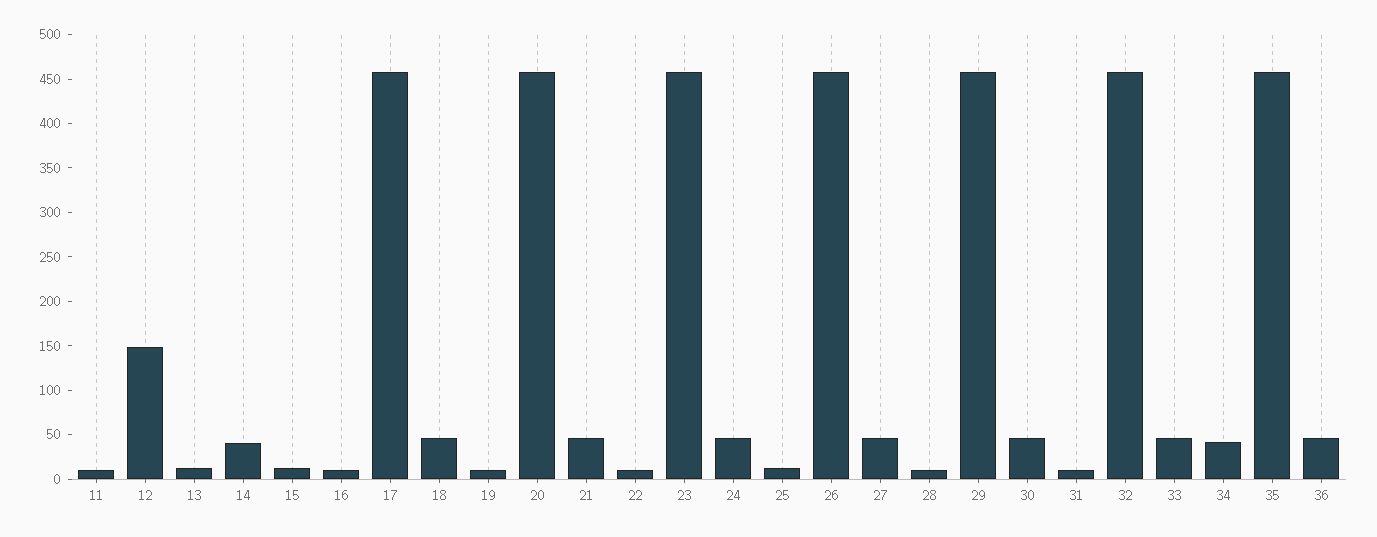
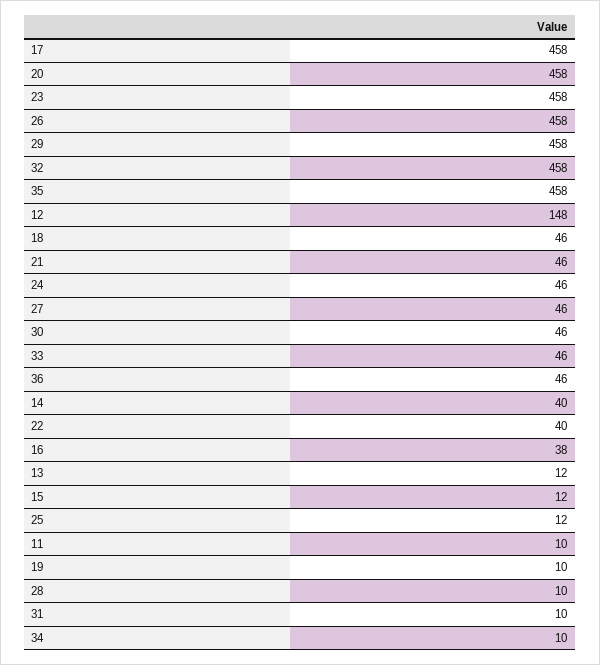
16: 10 -> 38
22: 10 -> 40
34: 40 -> 10

